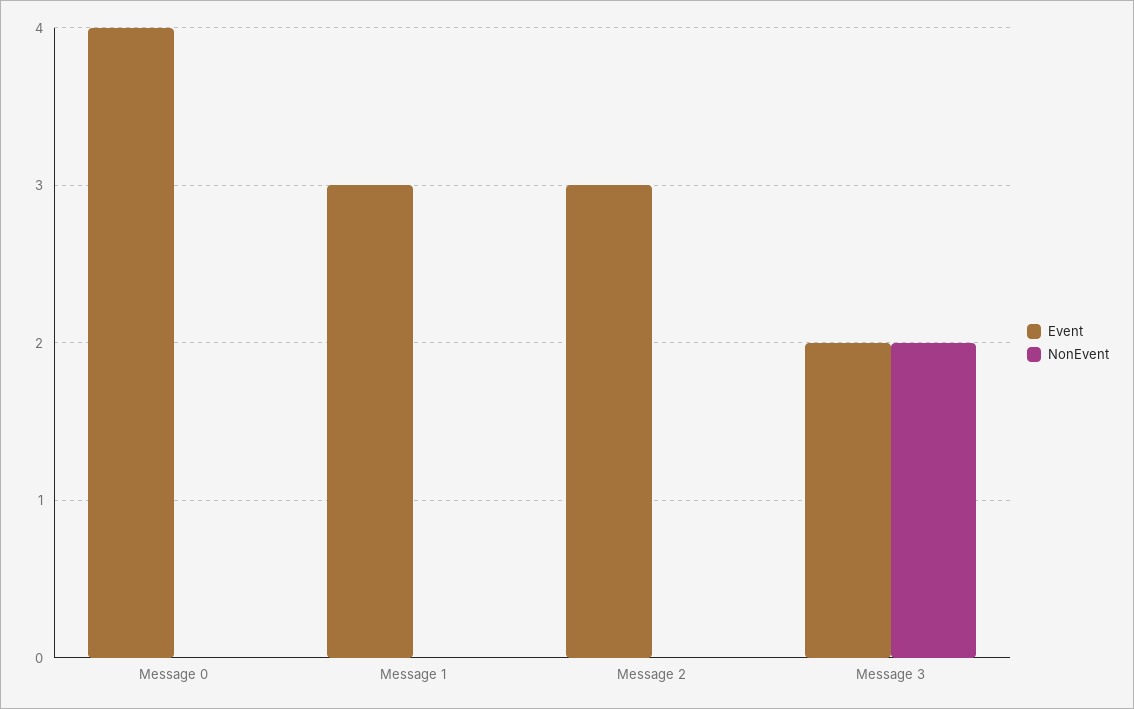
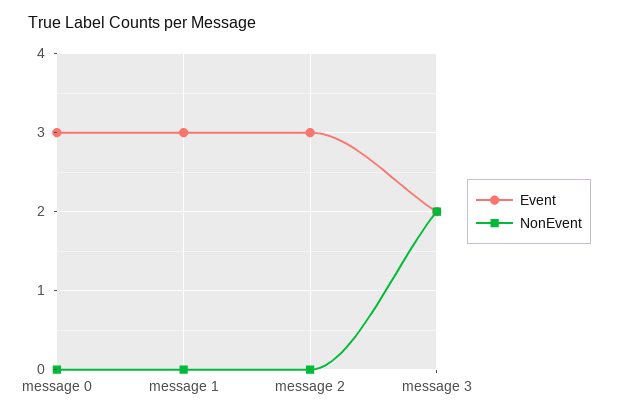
Event, Message 0: 4 -> 3

